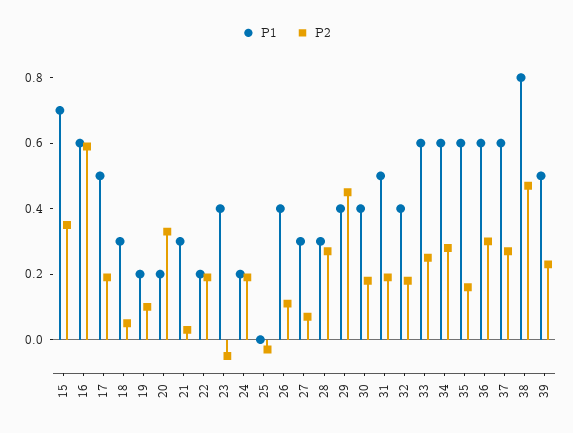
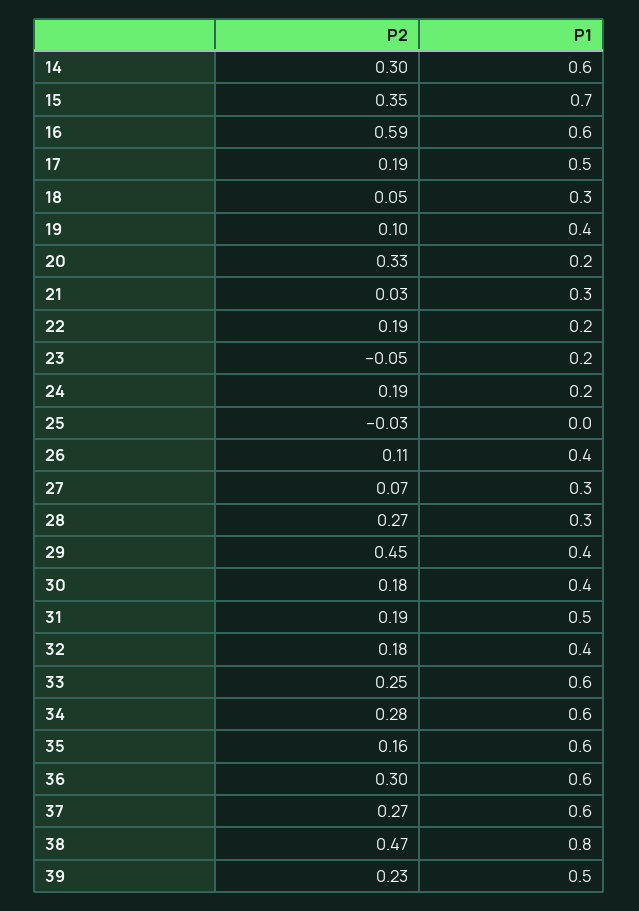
P1, 19: 0.2 -> 0.4
P1, 23: 0.4 -> 0.2
P2, 14: none -> 0.3
P1, 14: none -> 0.6

